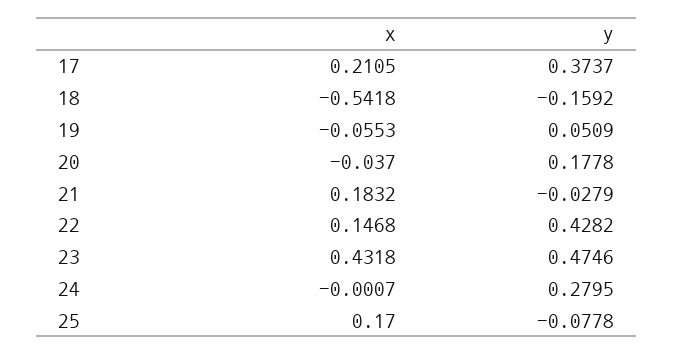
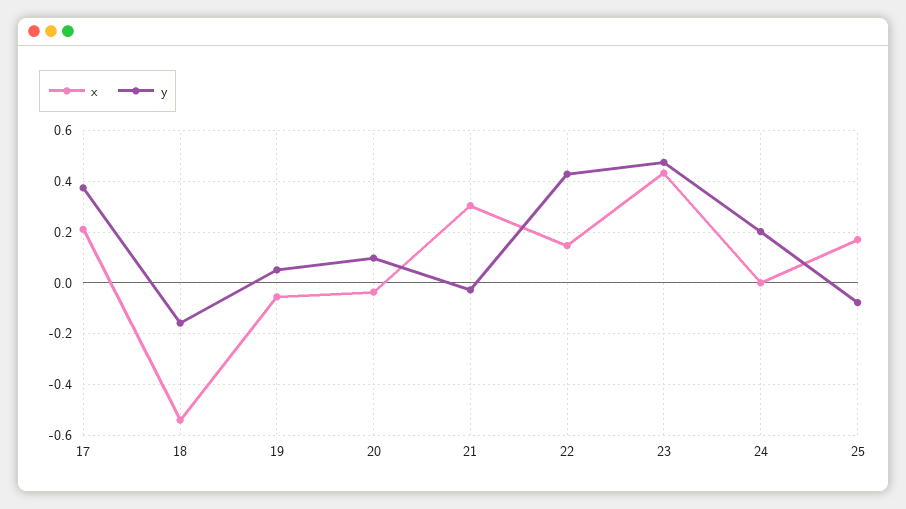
y, 20: 0.1778 -> 0.1
x, 21: 0.1832 -> 0.3
y, 24: 0.2795 -> 0.2

